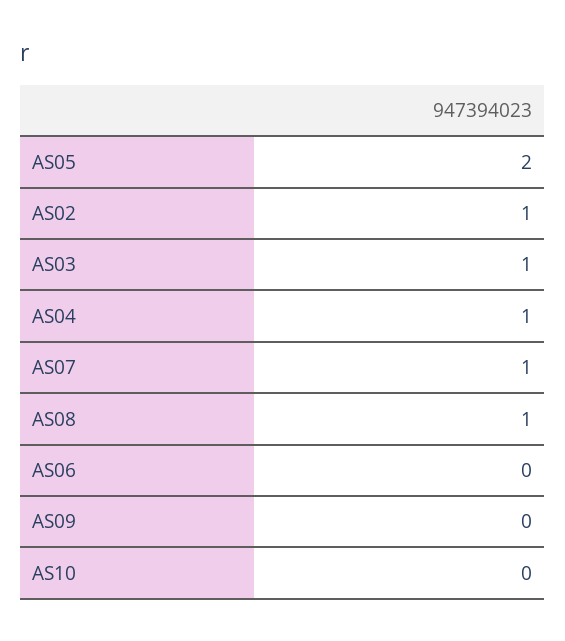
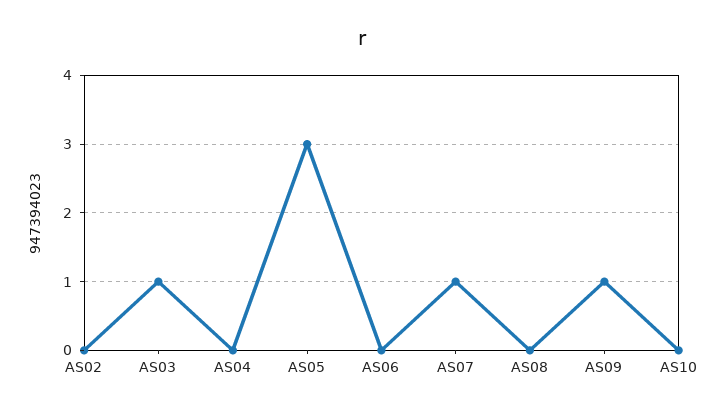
AS05: 2 -> 3
AS02: 1 -> 0
AS04: 1 -> 0
AS08: 1 -> 0
AS09: 0 -> 1

